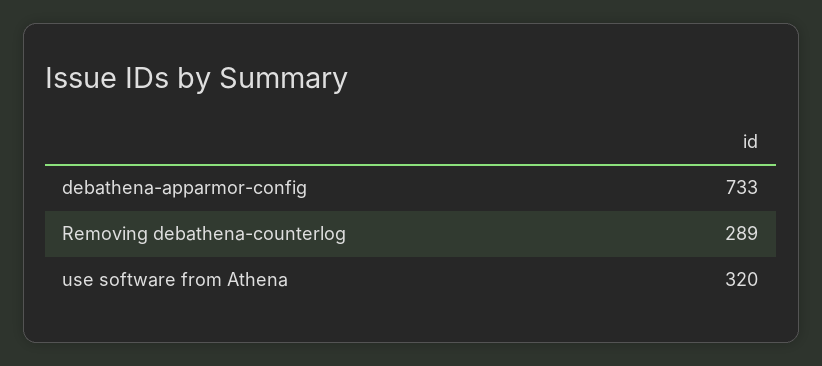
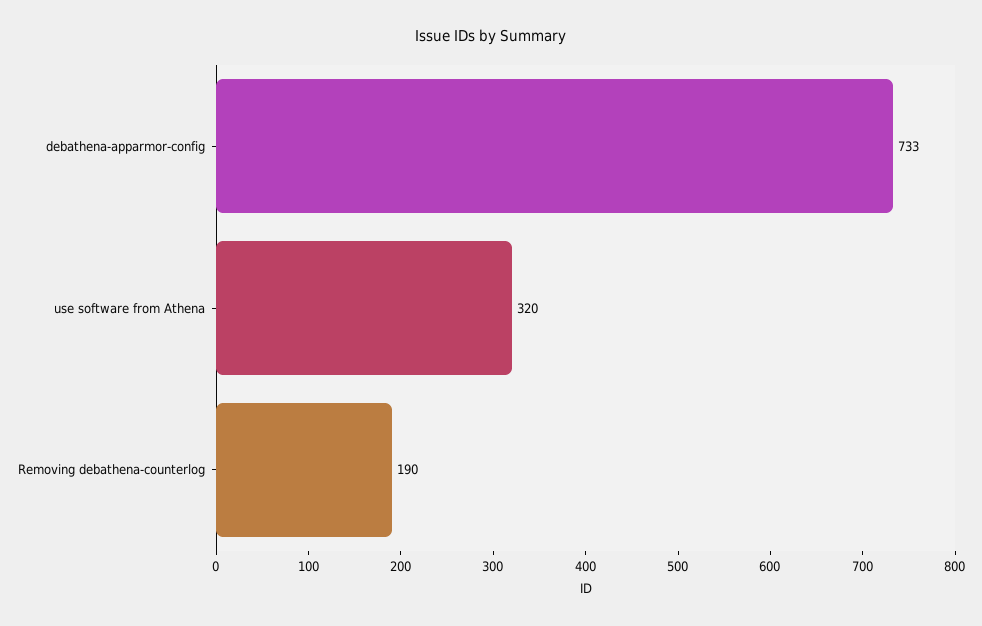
Removing debathena-counterlog: 289 -> 190

